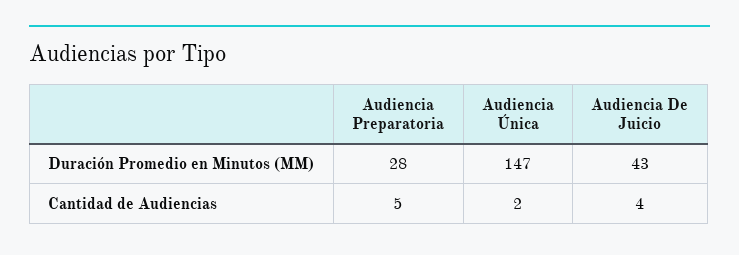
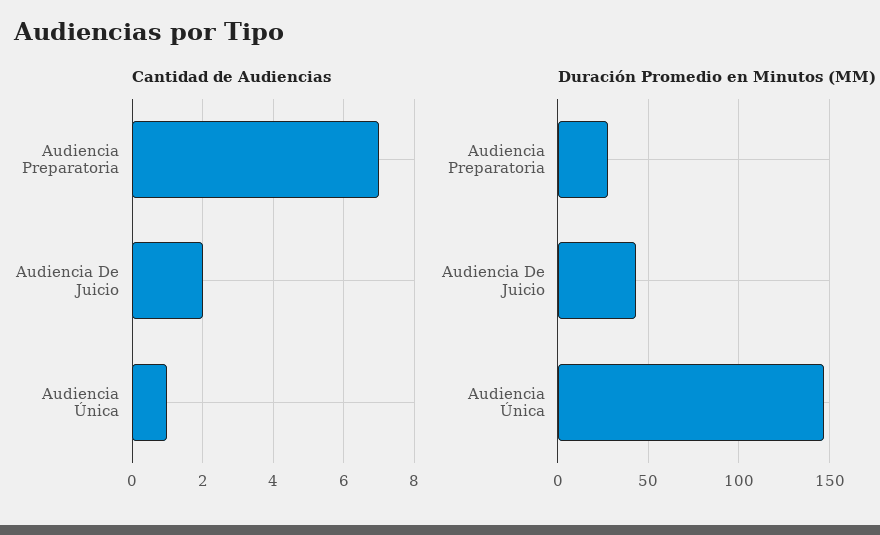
Cantidad de Audiencias, Audiencia Preparatoria: 5 -> 7
Cantidad de Audiencias, Audiencia Única: 2 -> 1
Cantidad de Audiencias, Audiencia De Juicio: 4 -> 2

